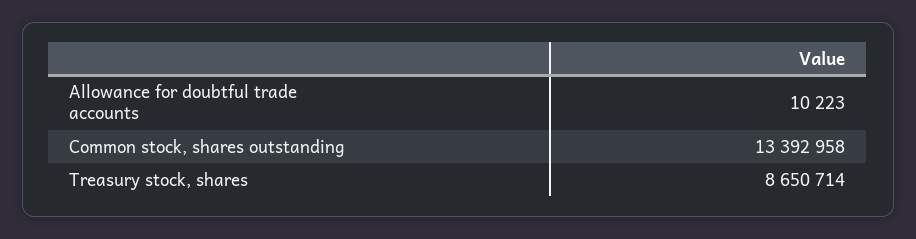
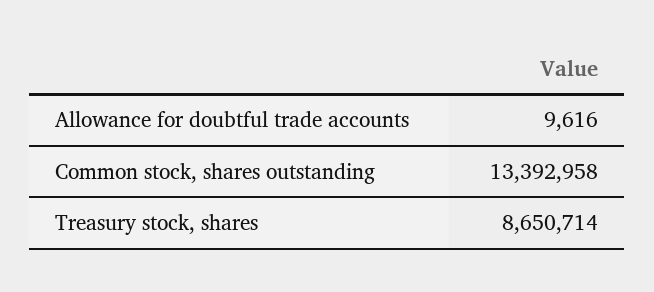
Allowance for doubtful trade accounts: 10223 -> 9616

